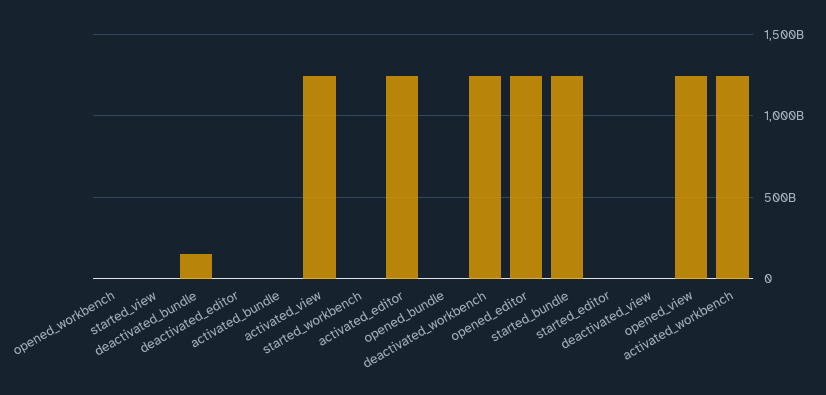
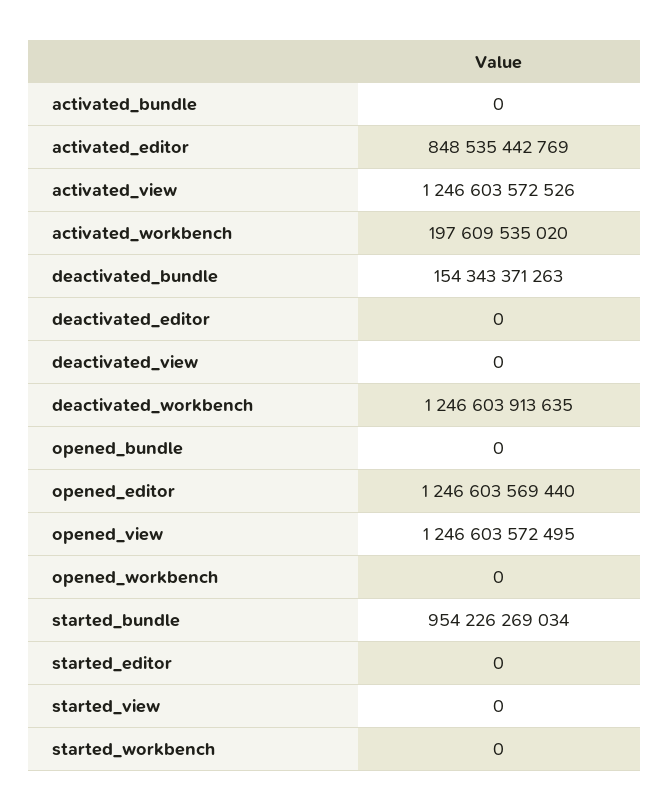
activated_editor: 1250000000000 -> 848535442769
started_bundle: 1250000000000 -> 954226269034
activated_workbench: 1250000000000 -> 197609535020

